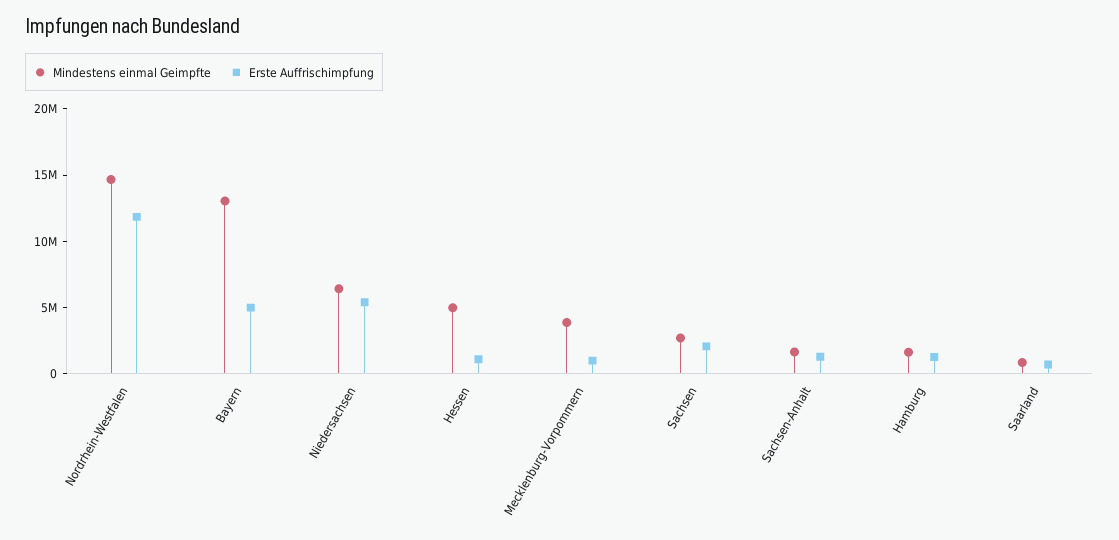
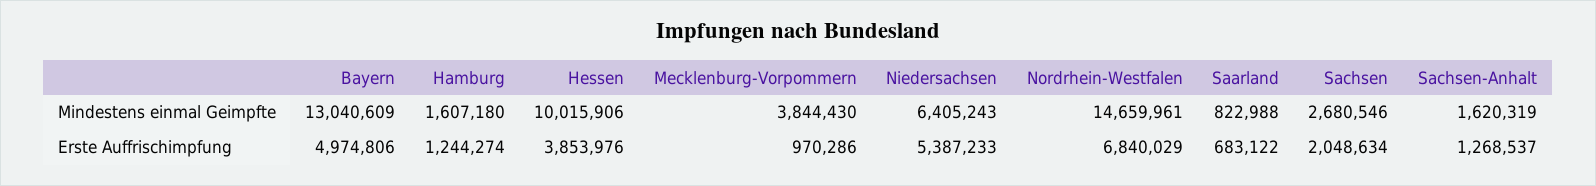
Erste Auffrischimpfung, Nordrhein-Westfalen: 12000000 -> 6840029
Mindestens einmal Geimpfte, Hessen: 5000000 -> 10015906
Erste Auffrischimpfung, Hessen: 1000000 -> 3853976

